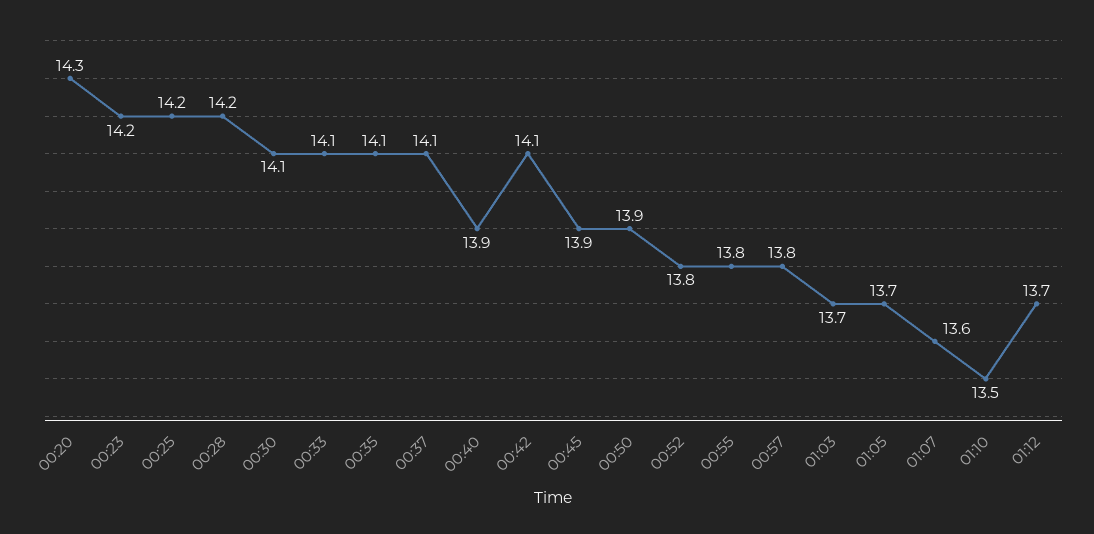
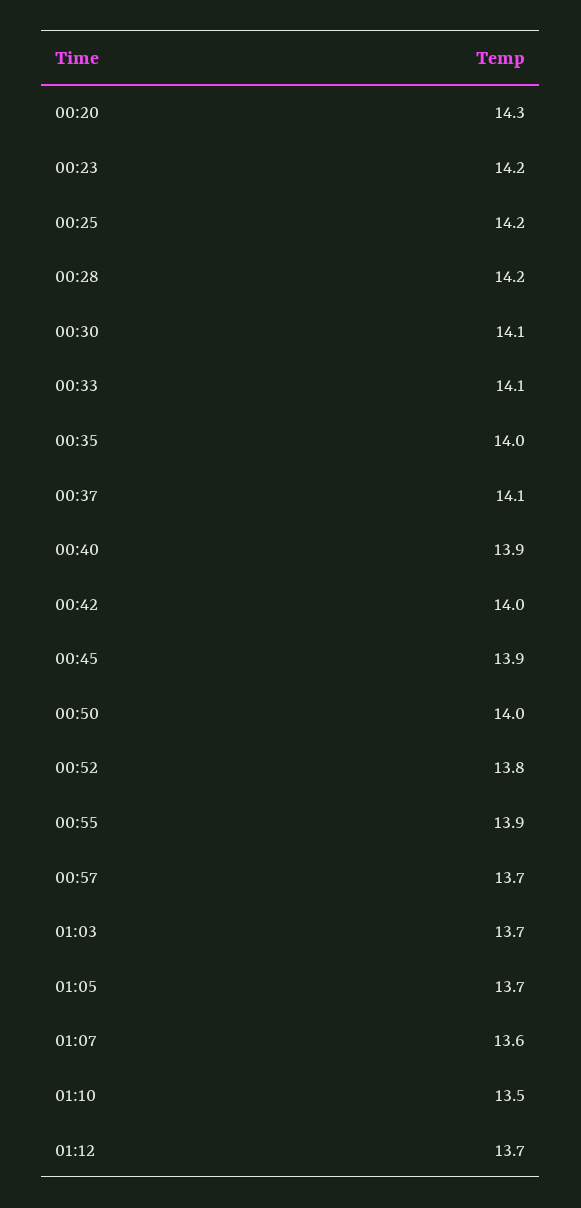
00:35: 14.1 -> 14
00:42: 14.1 -> 14
00:50: 13.9 -> 14
00:55: 13.8 -> 13.9
00:57: 13.8 -> 13.7

